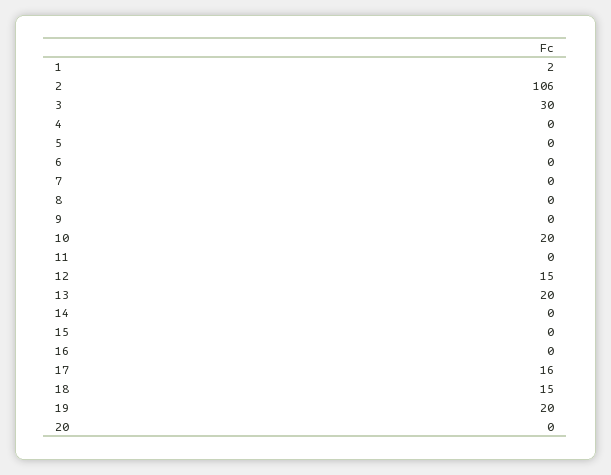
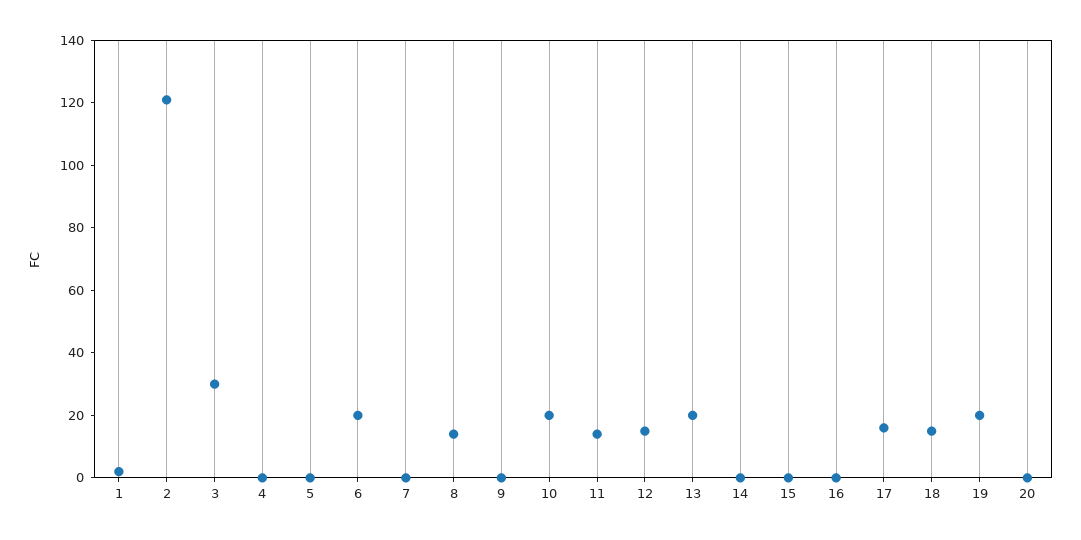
2: 106 -> 120
6: 0 -> 20
8: 0 -> 15
11: 0 -> 15

